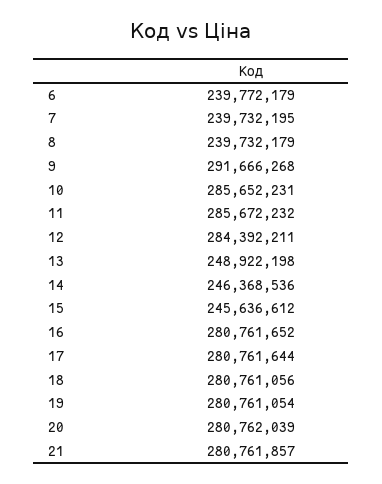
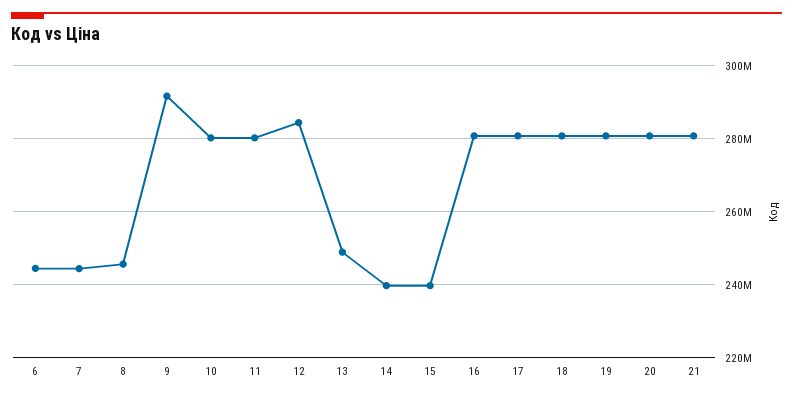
6: 239772179 -> 244000000
7: 239732195 -> 244000000
8: 239732179 -> 246000000
10: 285652231 -> 280000000
11: 285672232 -> 280000000
14: 246368536 -> 240000000
15: 245636612 -> 240000000

